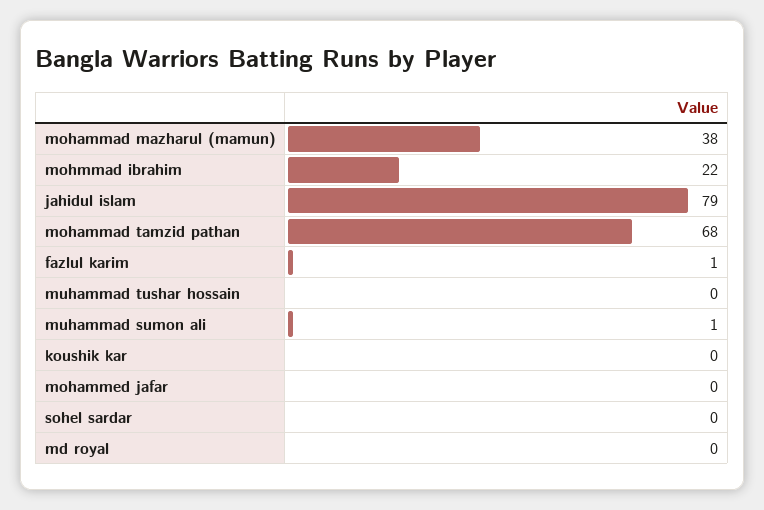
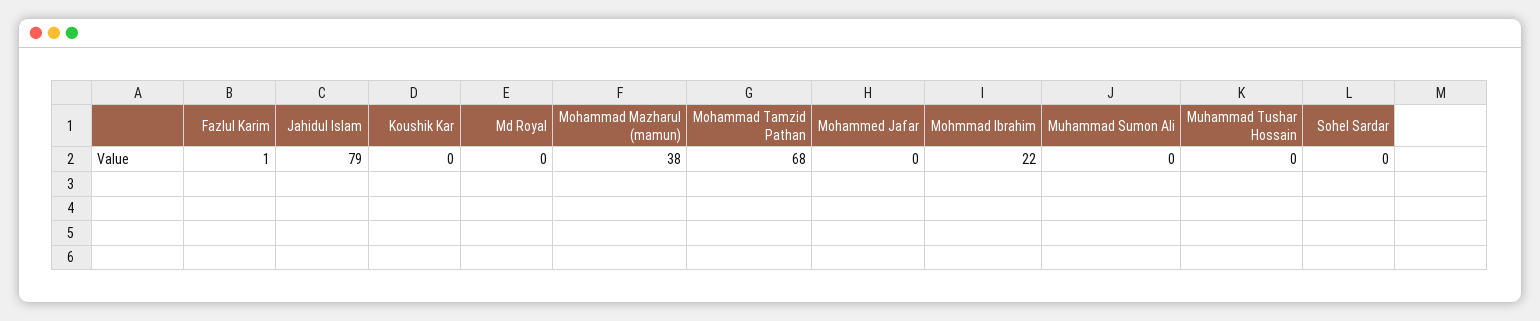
muhammad sumon ali: 1 -> 0

